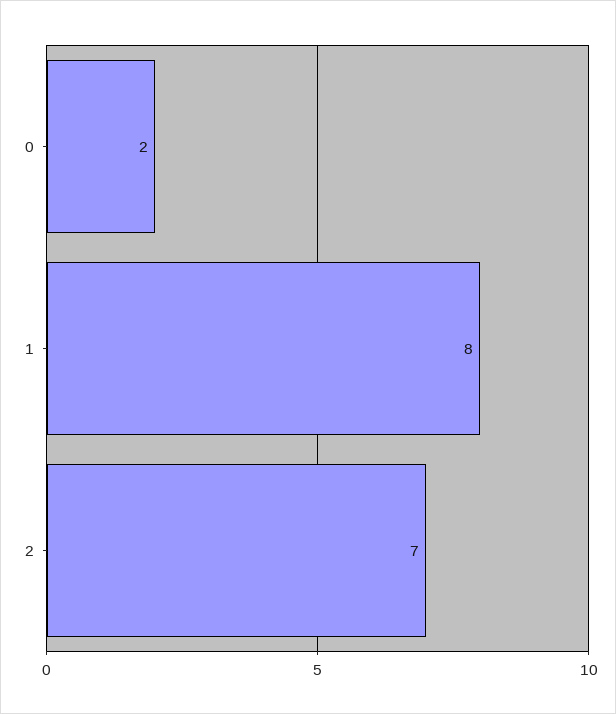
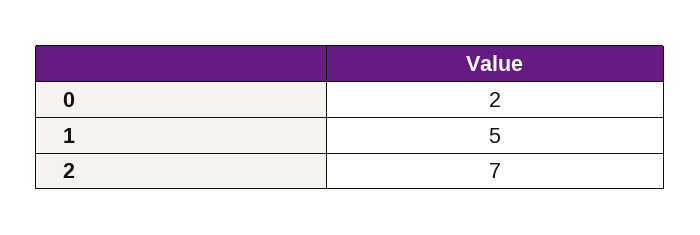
1: 8 -> 5

